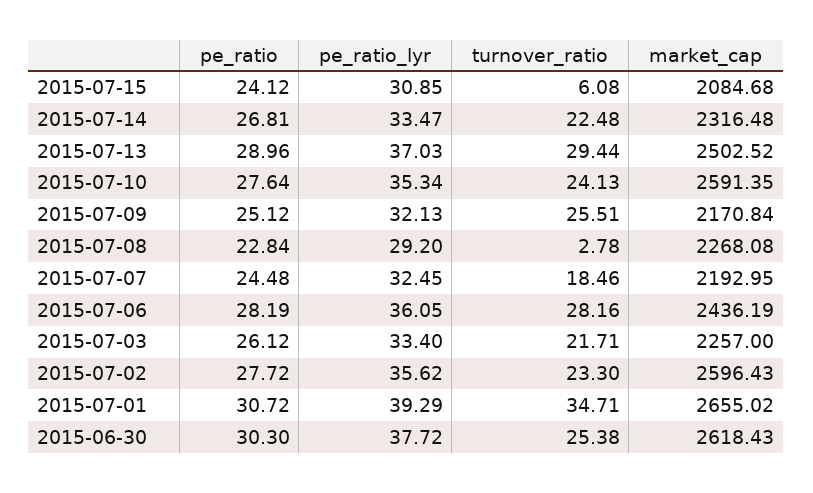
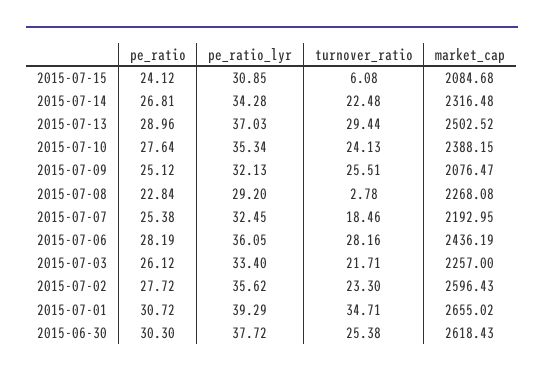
pe_ratio_lyr, 2015-07-14: 33.47 -> 34.28
market_cap, 2015-07-10: 2591.35 -> 2388.15
market_cap, 2015-07-09: 2170.84 -> 2076.47
pe_ratio, 2015-07-07: 24.48 -> 25.38

